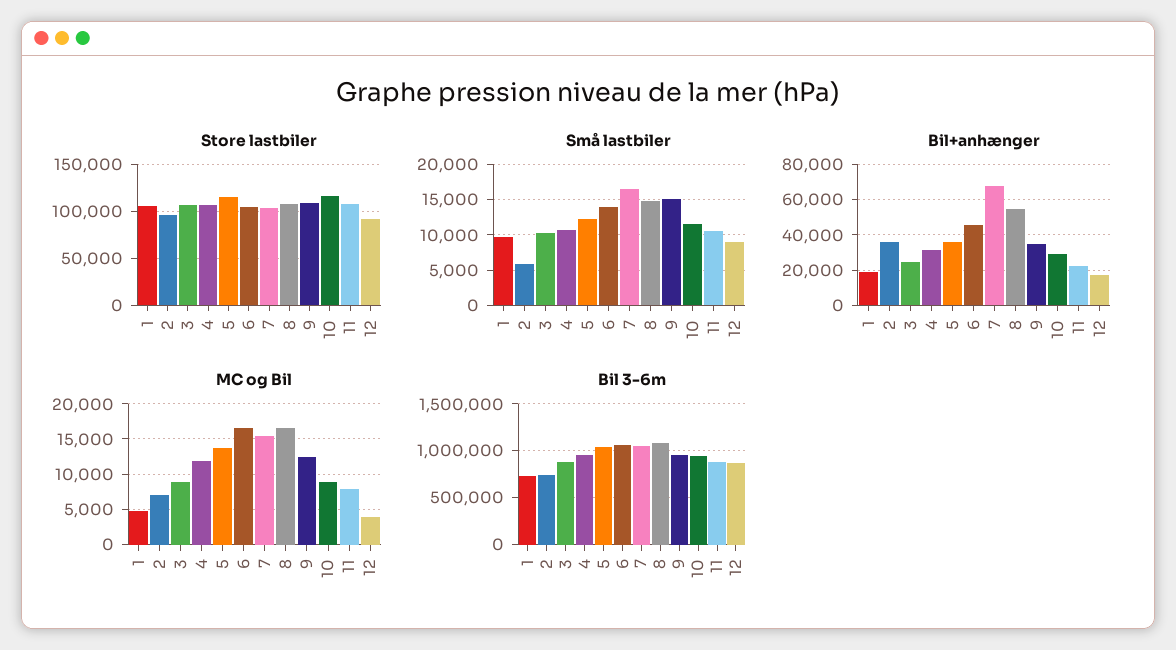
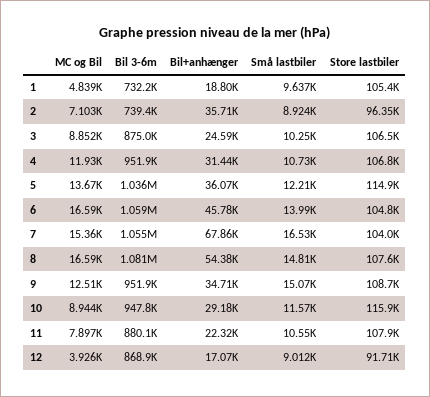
Små lastbiler, 2: 6000 -> 8924

